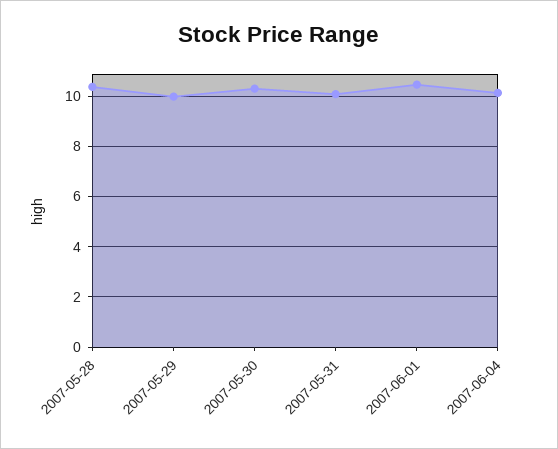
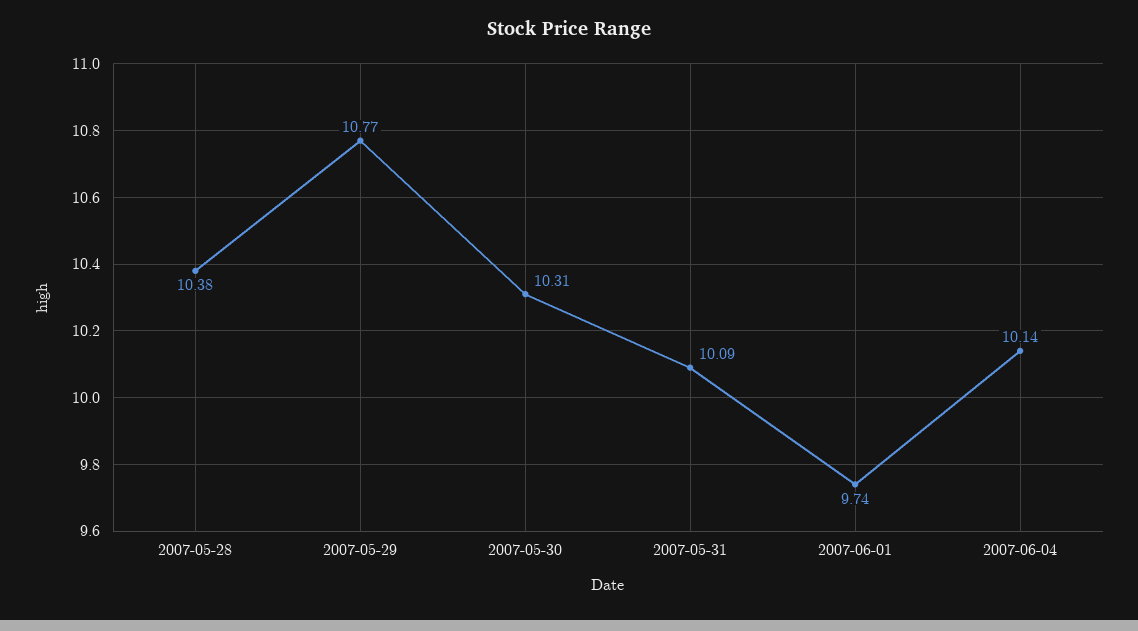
2007-05-29: 10 -> 10.77
2007-06-01: 10.5 -> 9.74

